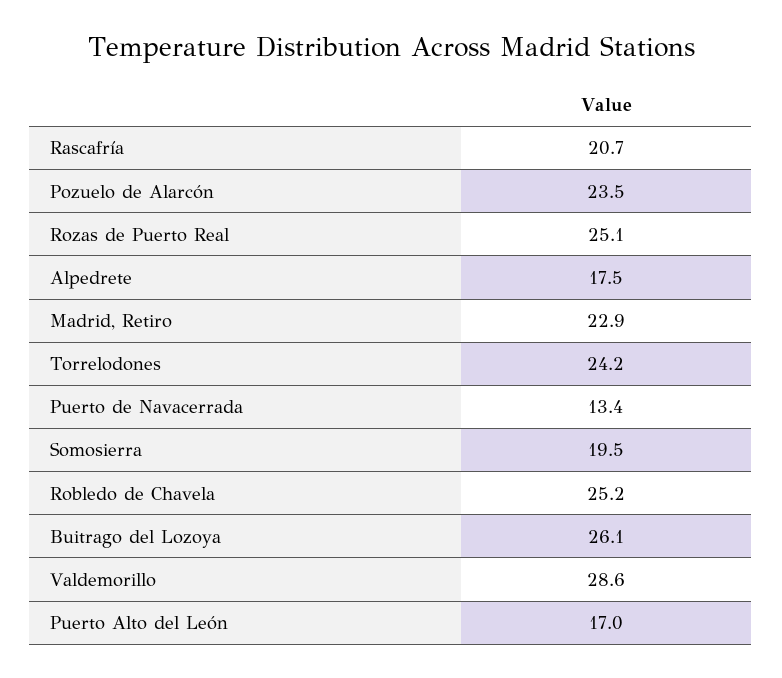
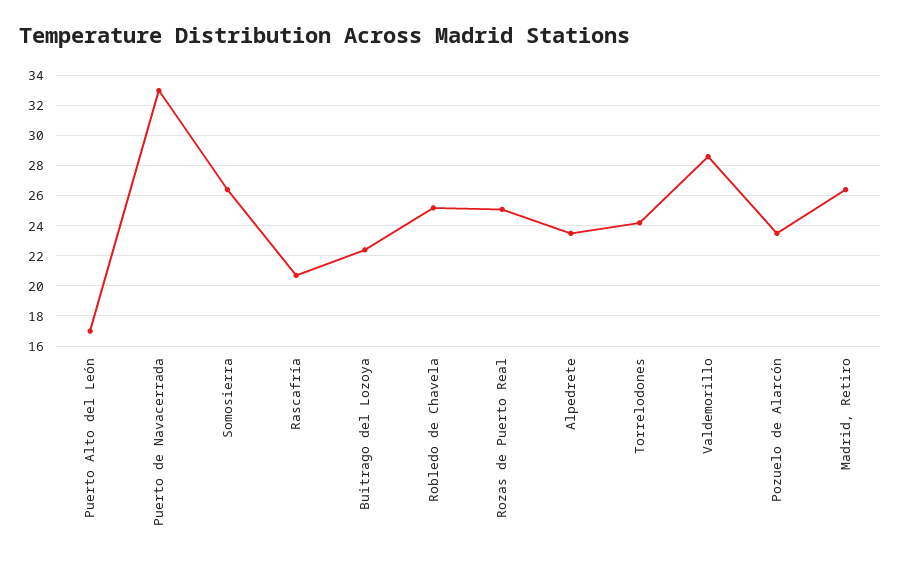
Alpedrete: 17.5 -> 23.5
Madrid, Retiro: 22.9 -> 26.5
Puerto de Navacerrada: 13.4 -> 33
Somosierra: 19.5 -> 26.5
Buitrago del Lozoya: 26.1 -> 22.5

